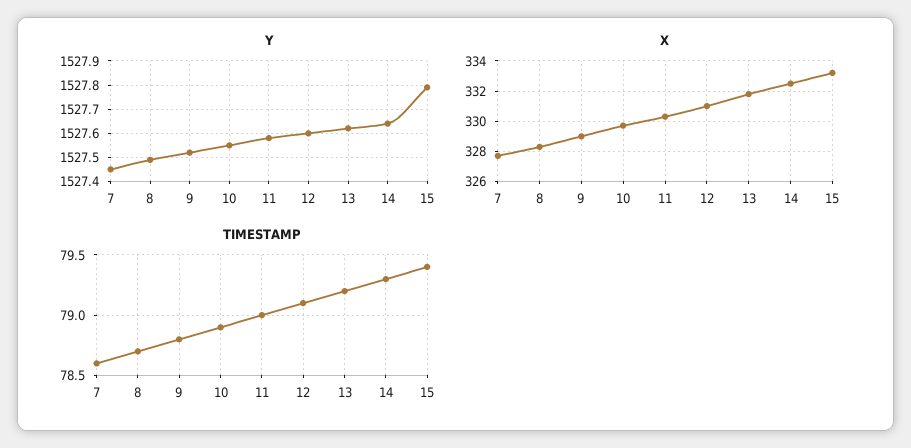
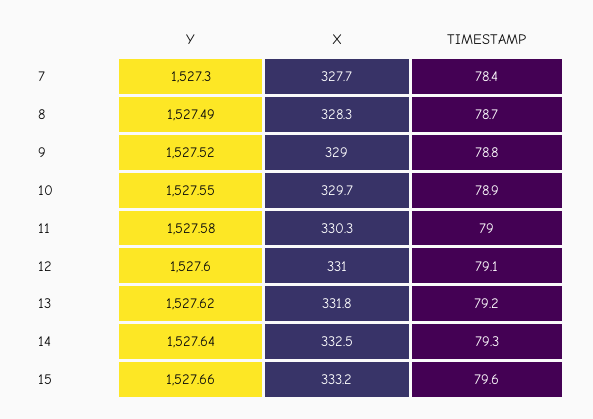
Y, 7: 1527.45 -> 1527.3
Y, 15: 1527.8 -> 1527.66
TIMESTAMP, 7: 78.6 -> 78.4
TIMESTAMP, 15: 79.4 -> 79.6

